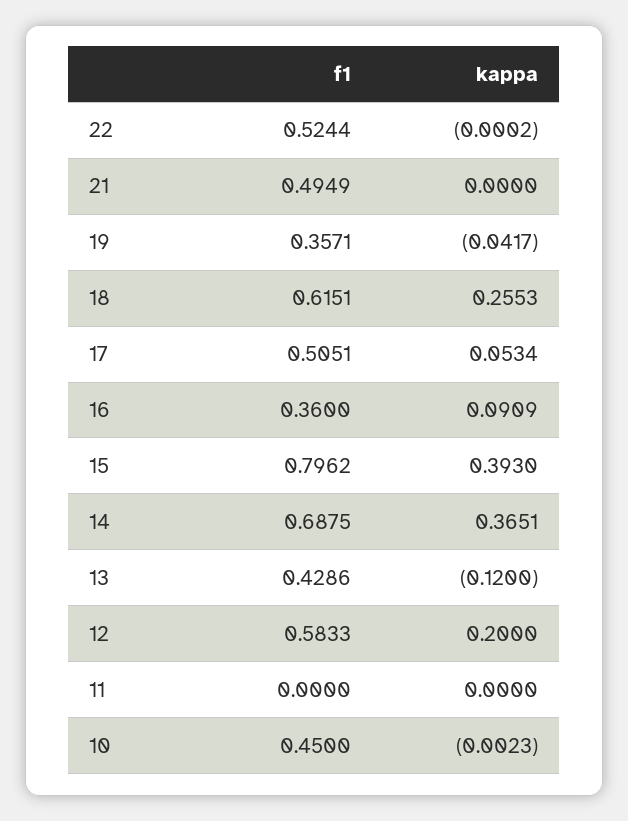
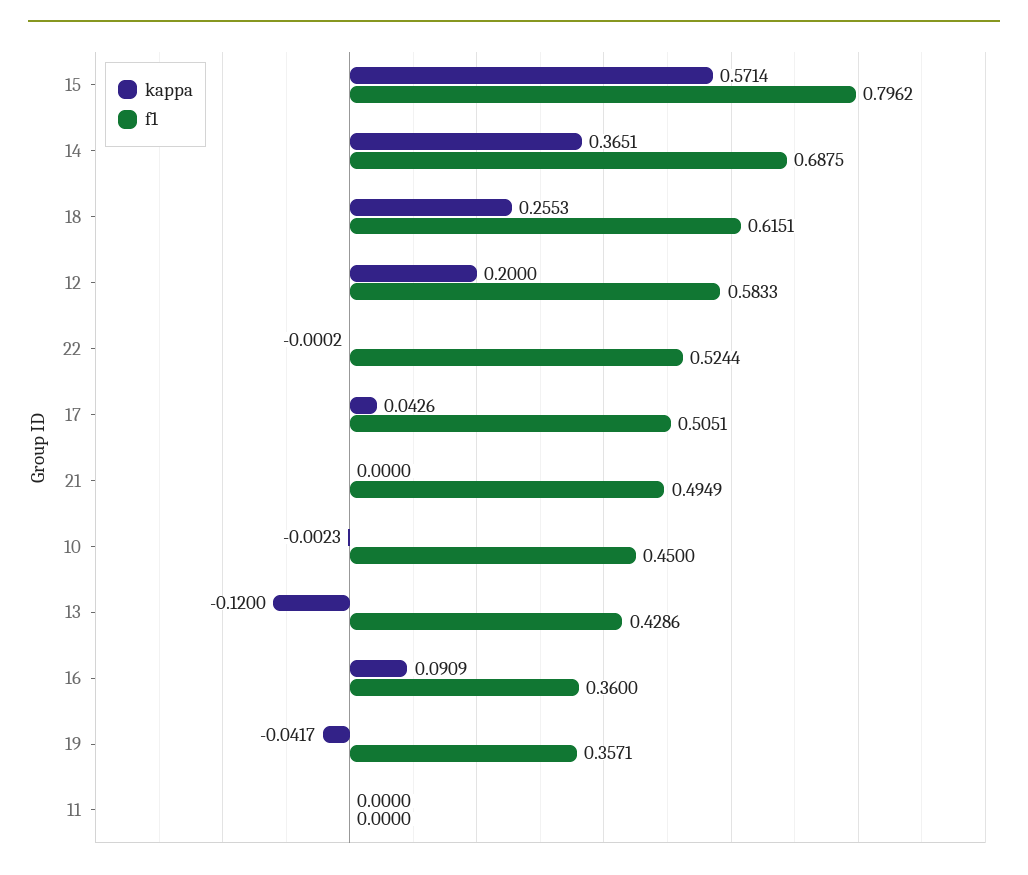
kappa, 17: 0.0534 -> 0.0426
kappa, 15: 0.393 -> 0.5714

